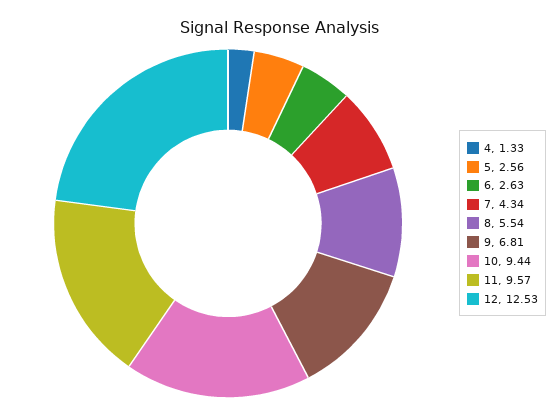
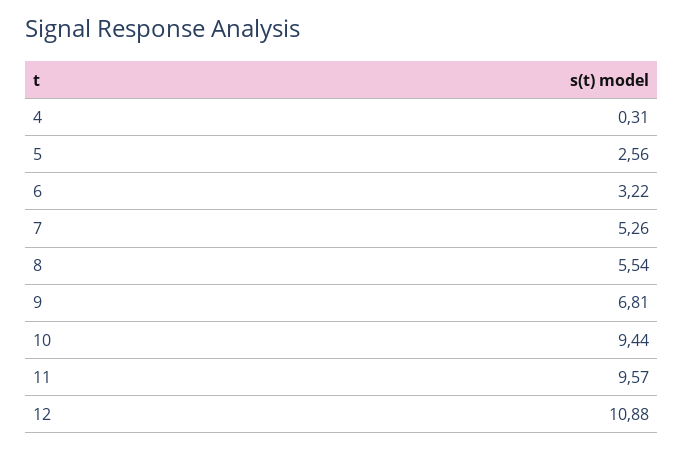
4: 1.33 -> 0.31
6: 2.63 -> 3.22
7: 4.34 -> 5.26
12: 12.53 -> 10.88

